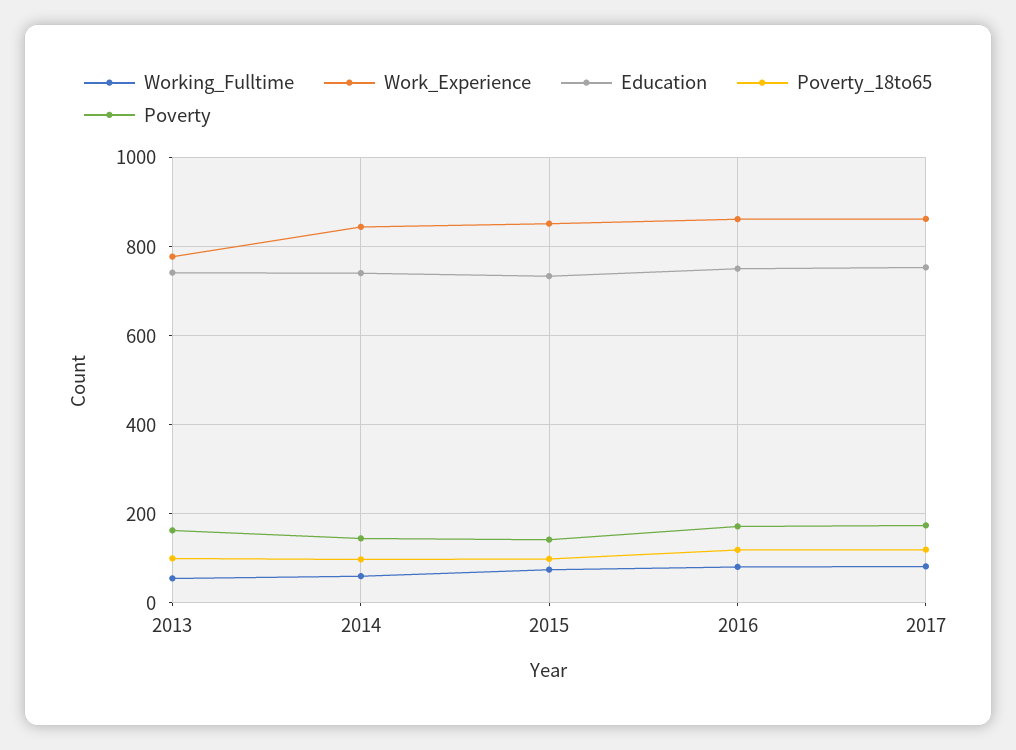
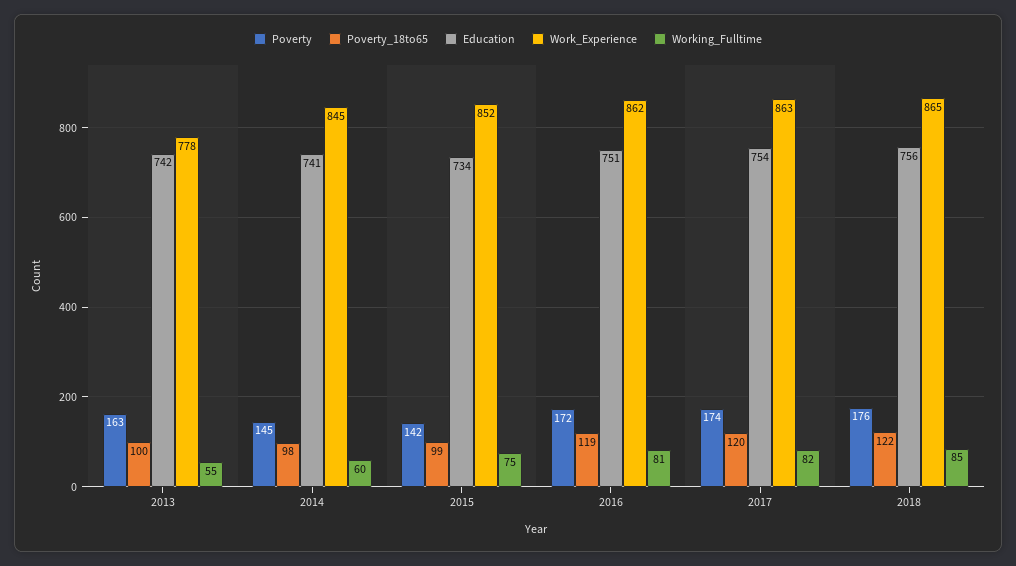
Poverty, 2018: none -> 176
Poverty_18to65, 2018: none -> 122
Education, 2018: none -> 756
Work_Experience, 2018: none -> 865
Working_Fulltime, 2018: none -> 85

